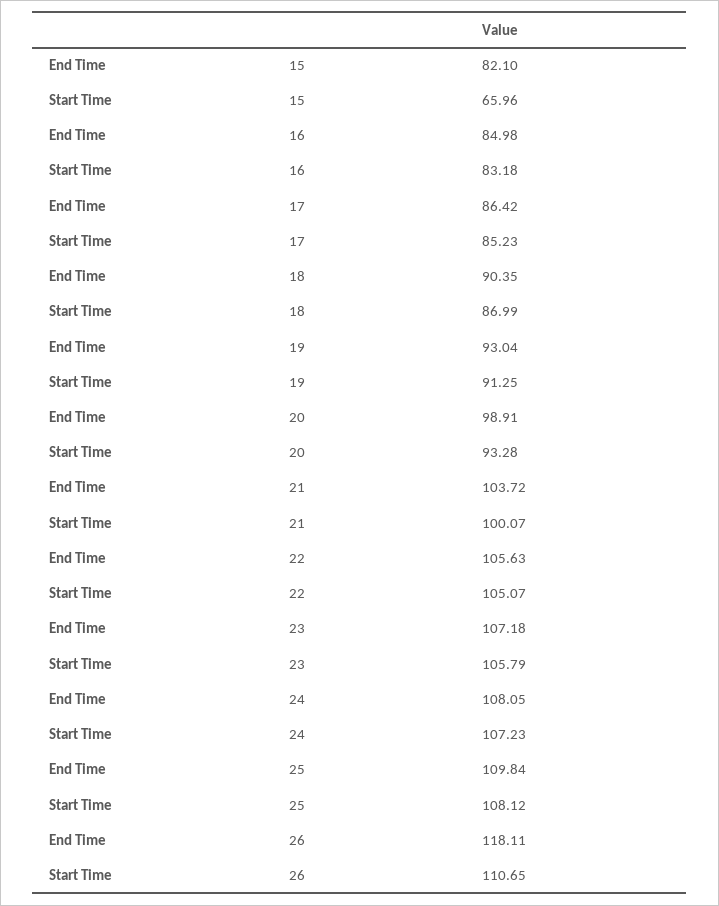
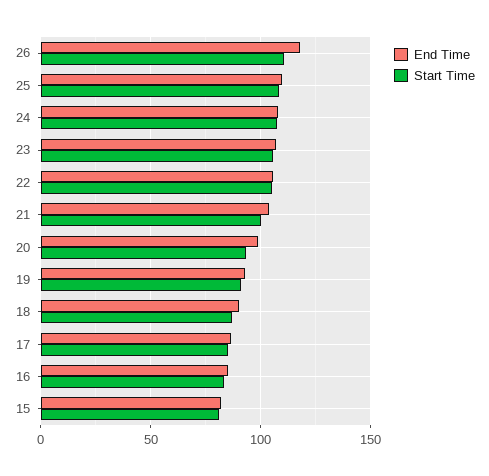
Start Time, 15: 65.96 -> 80

